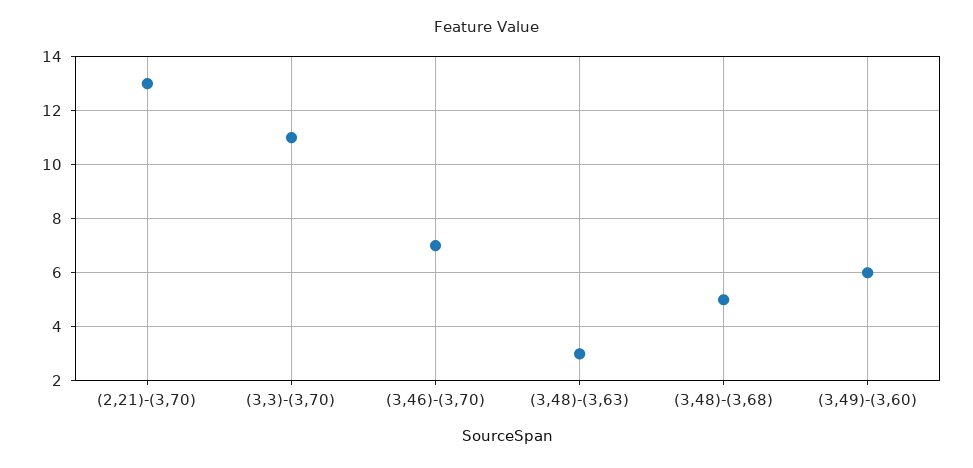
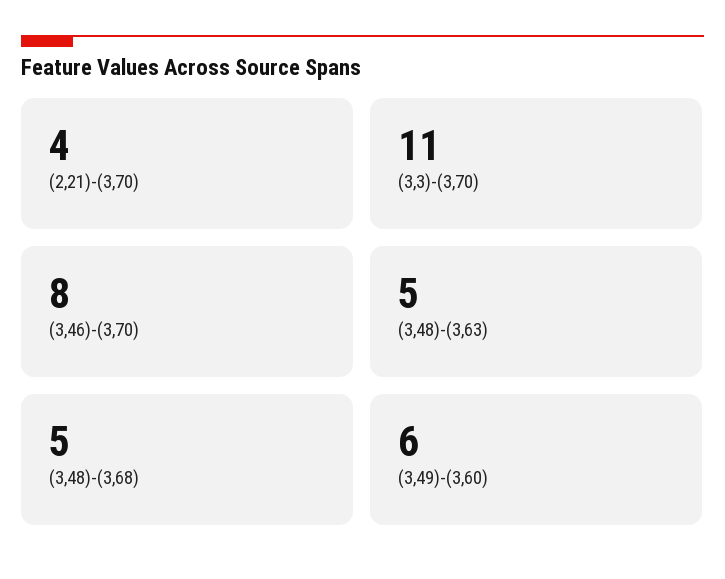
(2,21)-(3,70): 13 -> 4
(3,46)-(3,70): 7 -> 8
(3,48)-(3,63): 3 -> 5

